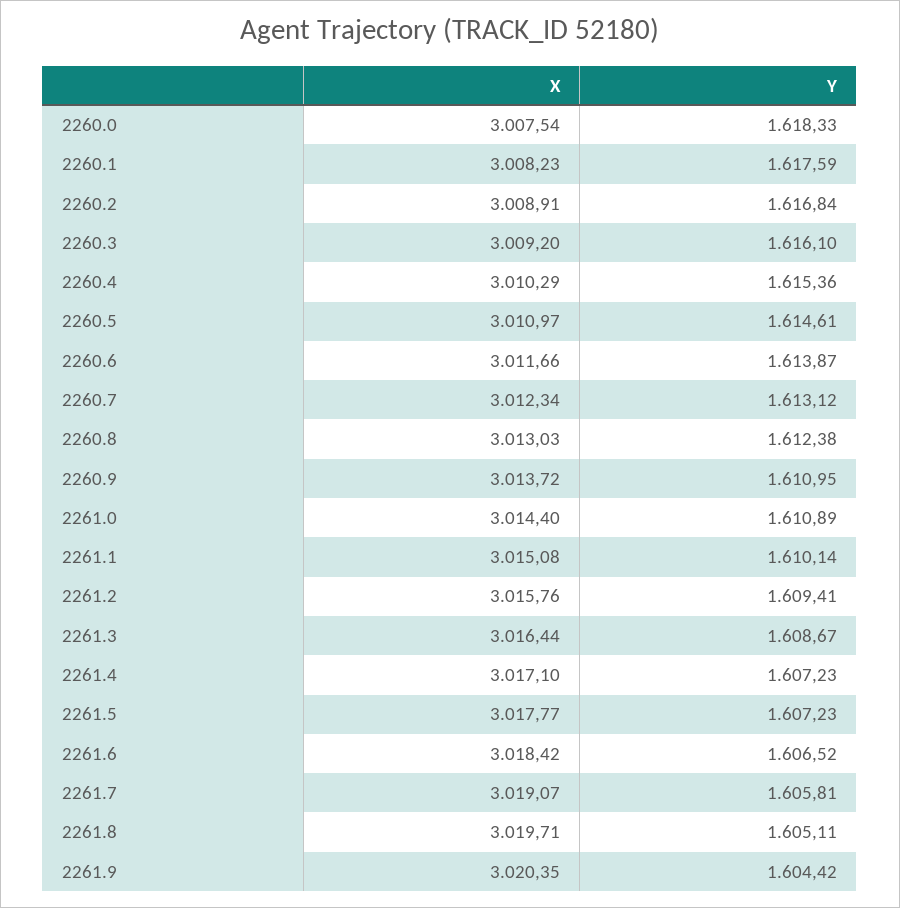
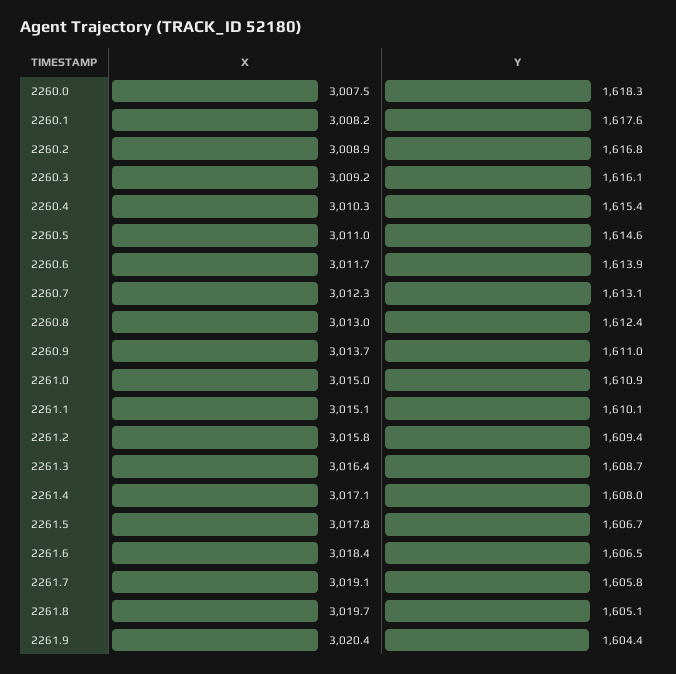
X, 2261.0: 3014.4 -> 3015
Y, 2261.4: 1607.23 -> 1608
Y, 2261.5: 1607.23 -> 1606.7

